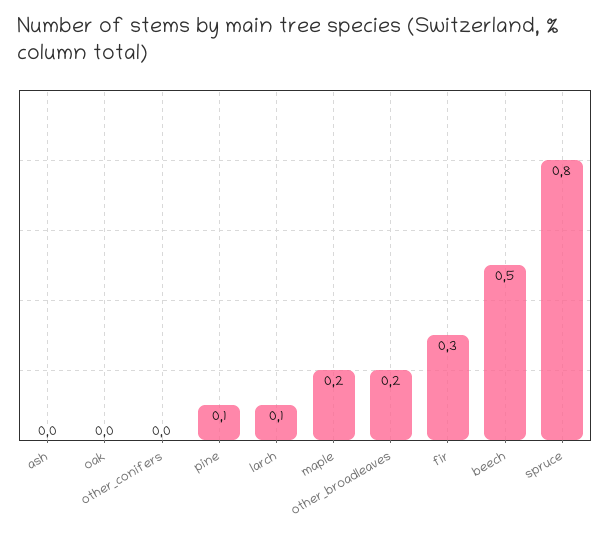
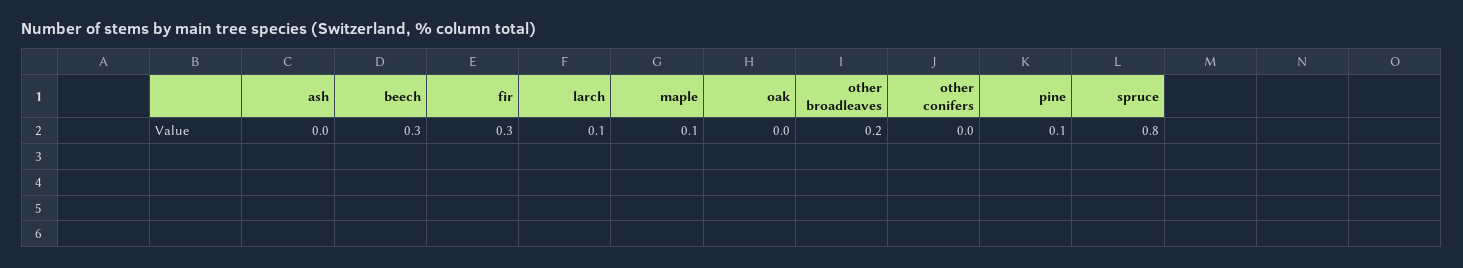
maple: 0.2 -> 0.1
beech: 0.5 -> 0.3

